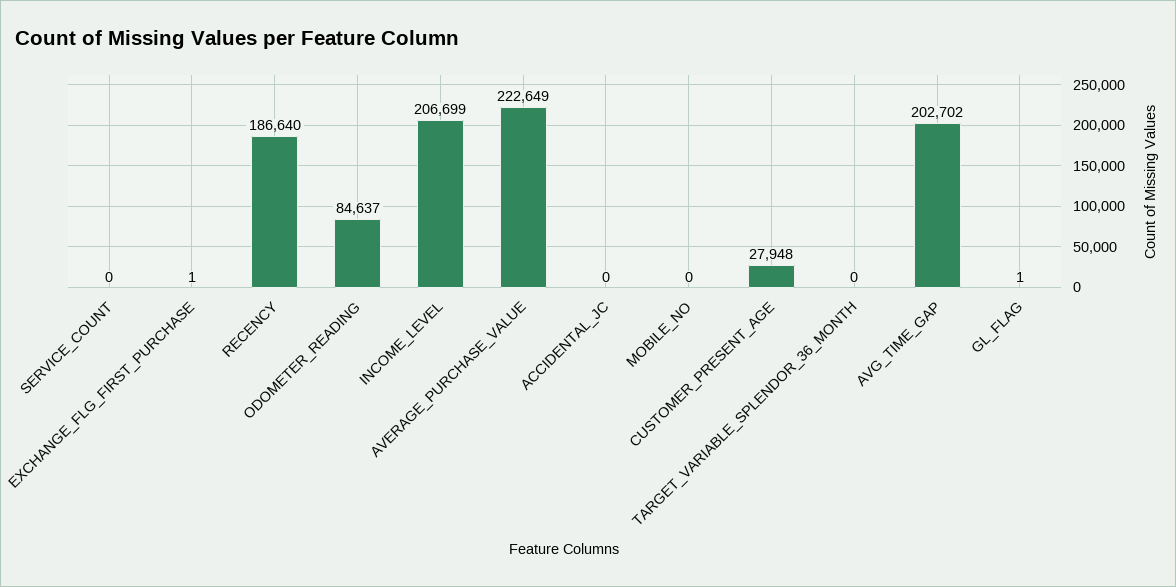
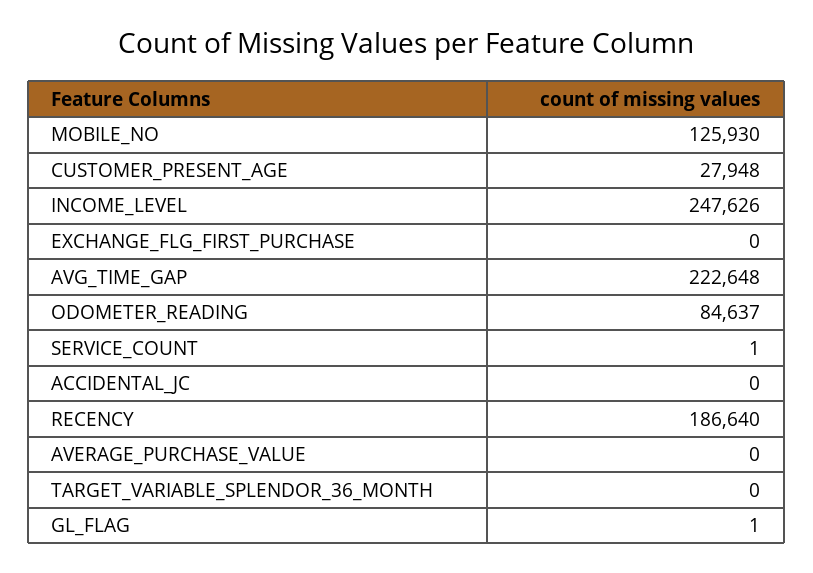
SERVICE_COUNT: 0 -> 1
EXCHANGE_FLG_FIRST_PURCHASE: 1 -> 0
INCOME_LEVEL: 206699 -> 247626
AVERAGE_PURCHASE_VALUE: 222649 -> 0
MOBILE_NO: 0 -> 125930
AVG_TIME_GAP: 202702 -> 222648

